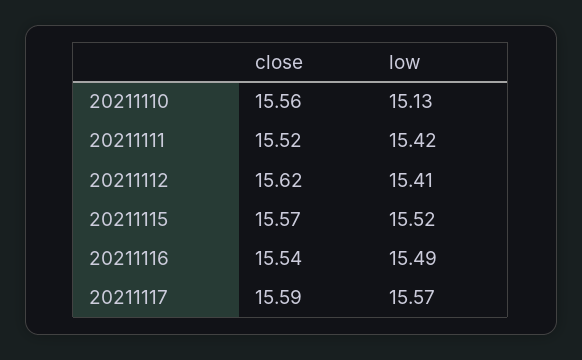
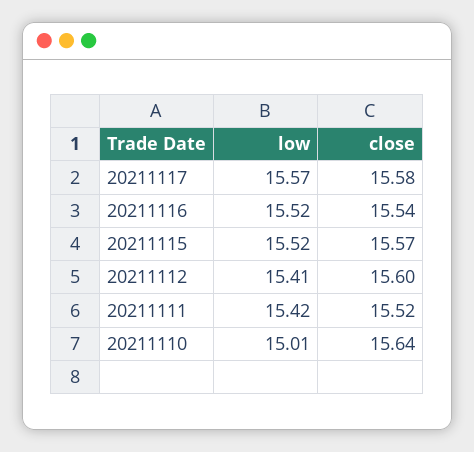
close, 20211110: 15.56 -> 15.64
low, 20211110: 15.13 -> 15.01
close, 20211112: 15.62 -> 15.6
low, 20211116: 15.49 -> 15.52
close, 20211117: 15.59 -> 15.58

